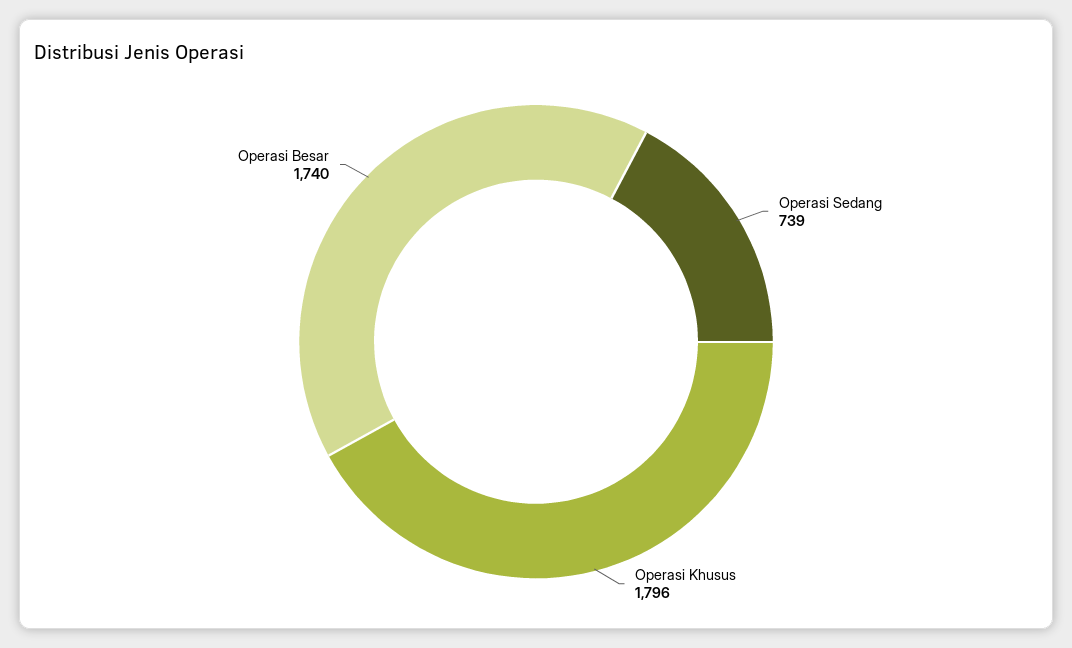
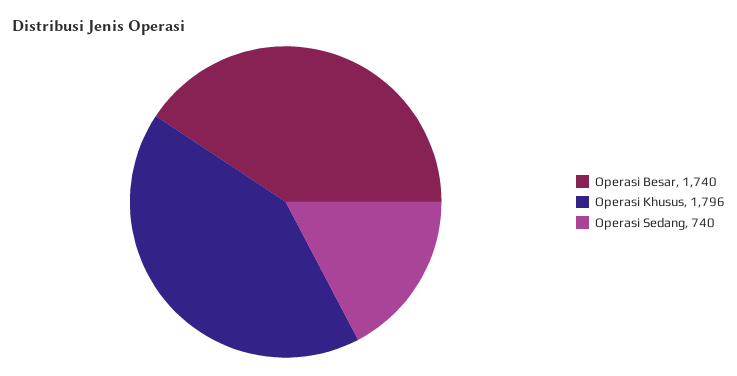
Operasi Sedang: 739 -> 740

